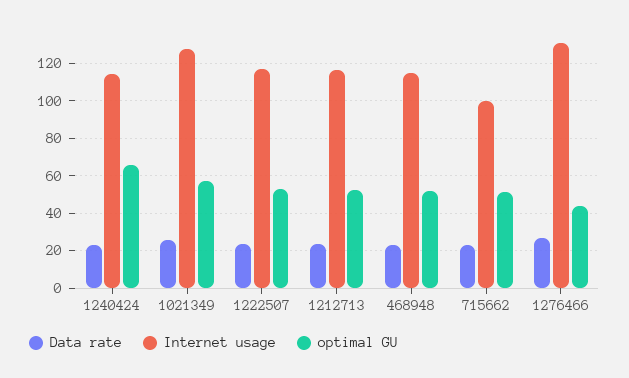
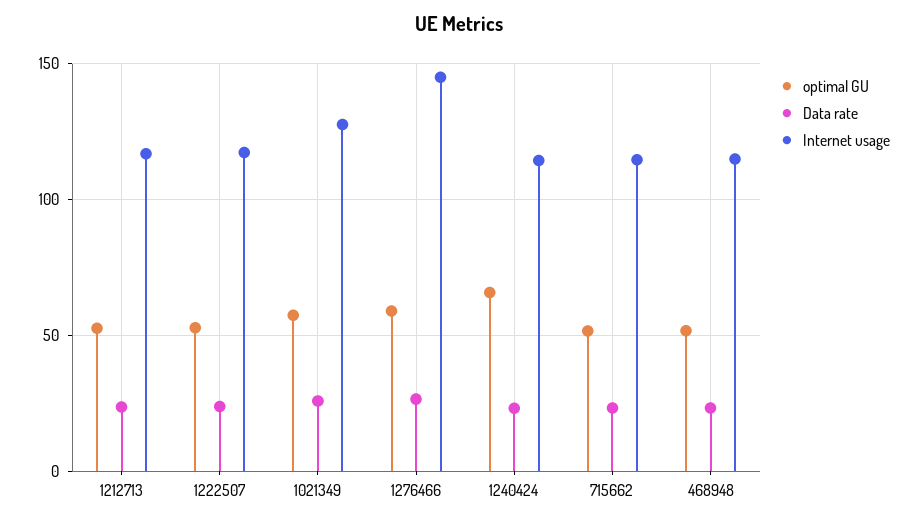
Internet usage, 715662: 100 -> 115
Internet usage, 1276466: 130 -> 145
optimal GU, 1276466: 45 -> 60

